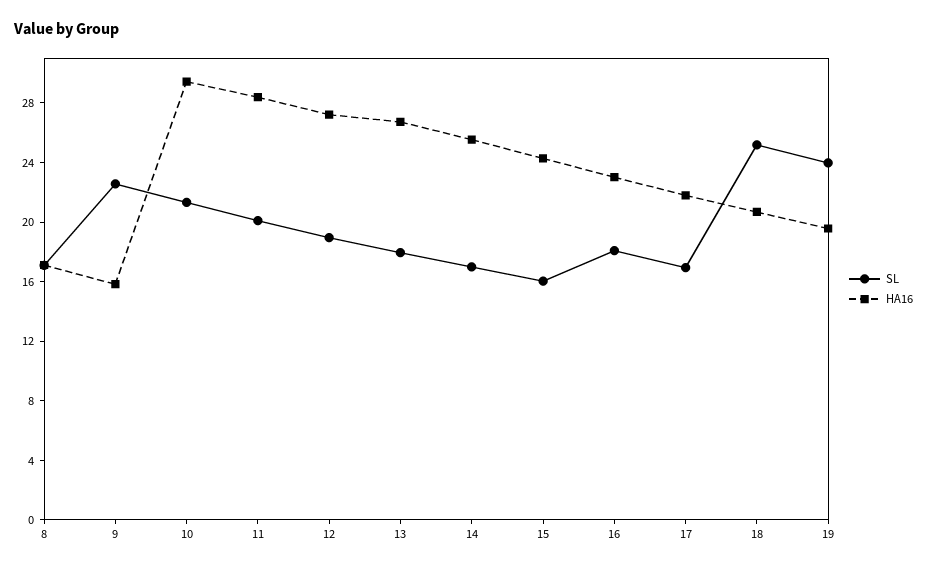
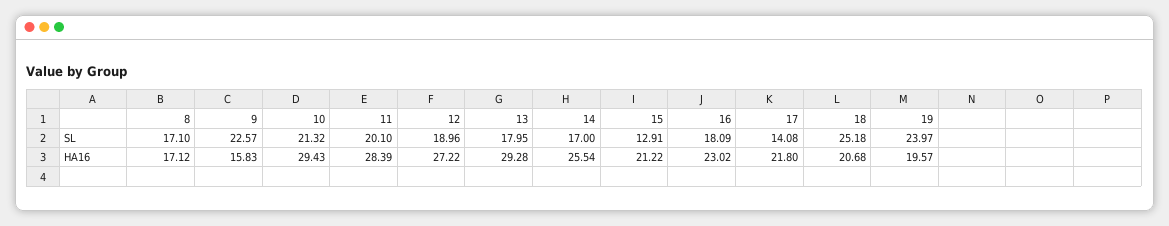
HA16, 13: 27 -> 29.28
SL, 15: 16 -> 12.91
HA16, 15: 24 -> 21.22
SL, 17: 17 -> 14.08

